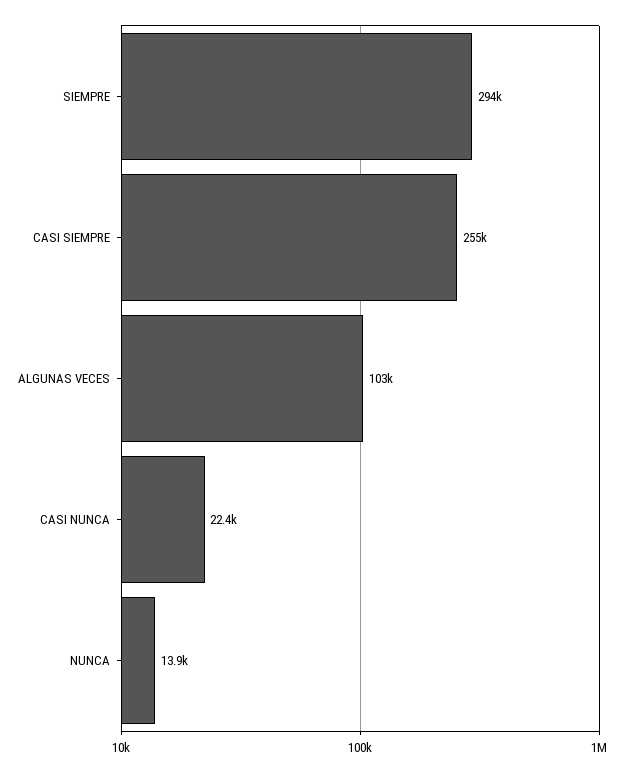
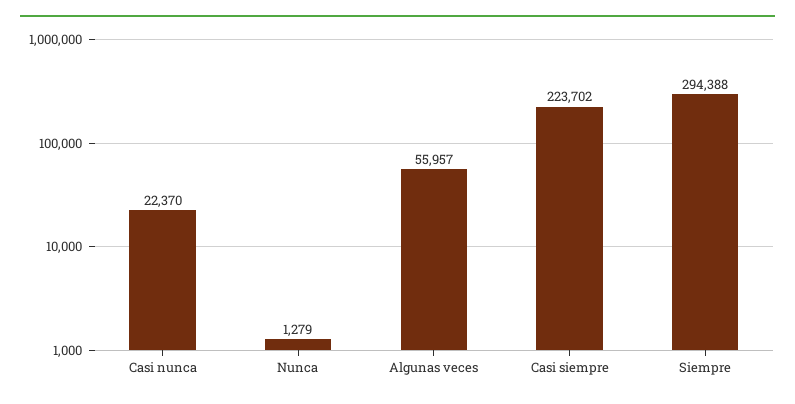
CASI SIEMPRE: 255000 -> 223702
ALGUNAS VECES: 103000 -> 55957
NUNCA: 13900 -> 1279

